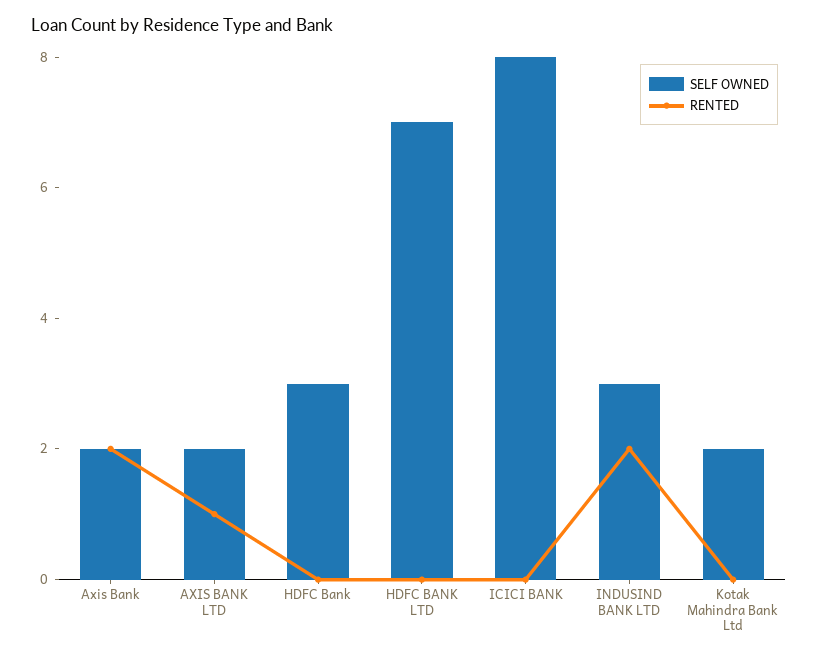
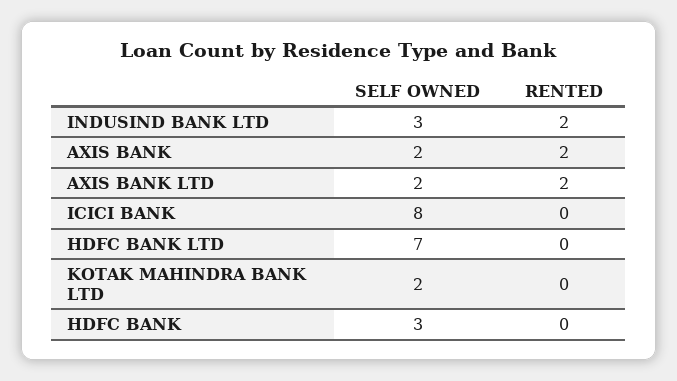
RENTED, AXIS BANK LTD: 1 -> 2

